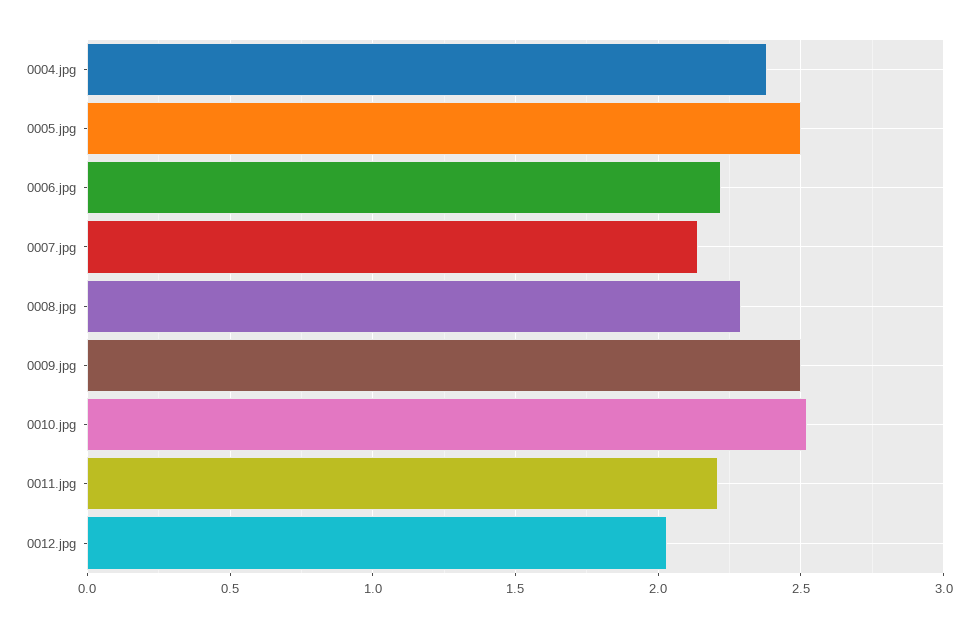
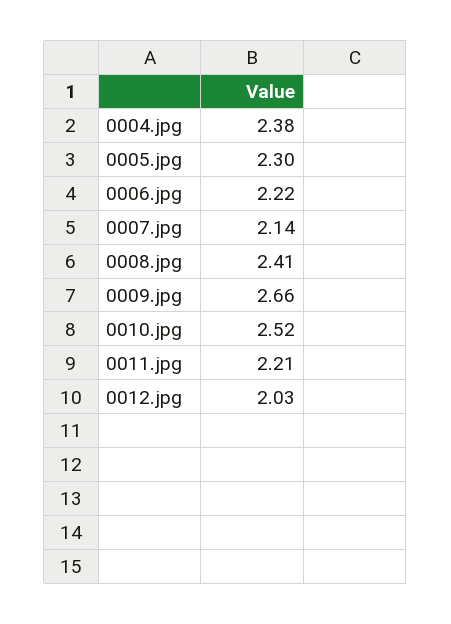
0005.jpg: 2.5 -> 2.3
0008.jpg: 2.3 -> 2.41
0009.jpg: 2.5 -> 2.66

